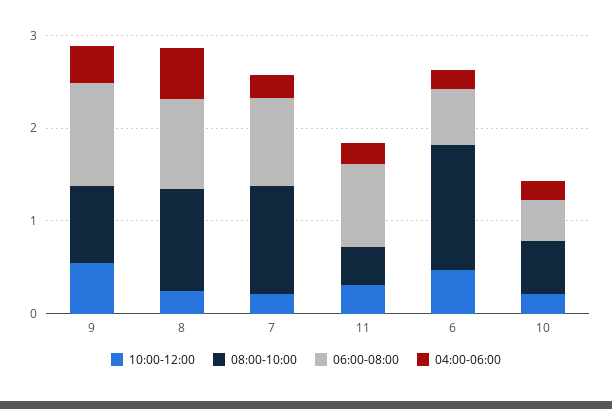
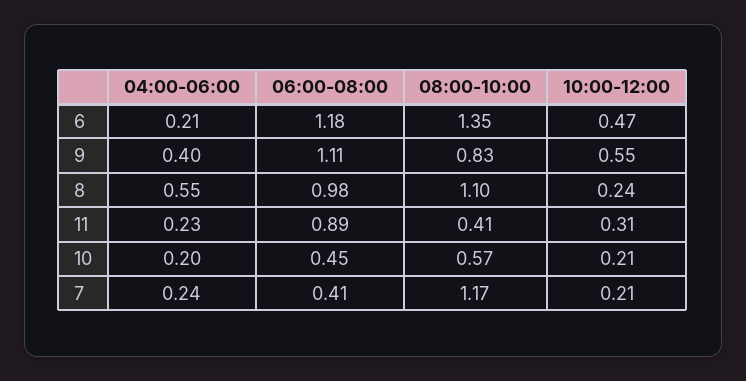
06:00-08:00, 7: 1 -> 0.41
06:00-08:00, 6: 0.6 -> 1.18

